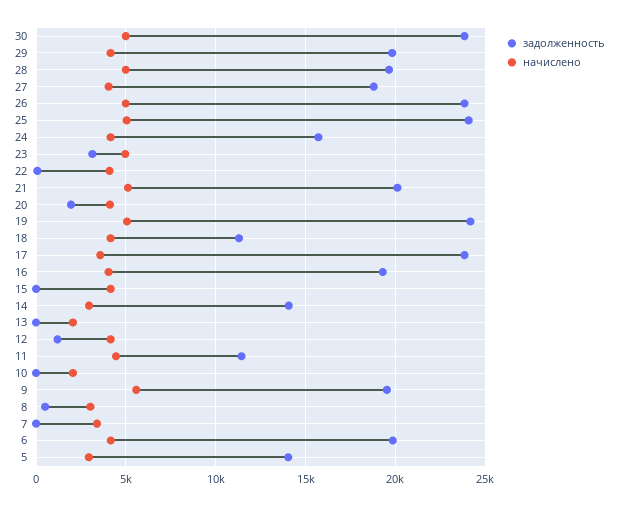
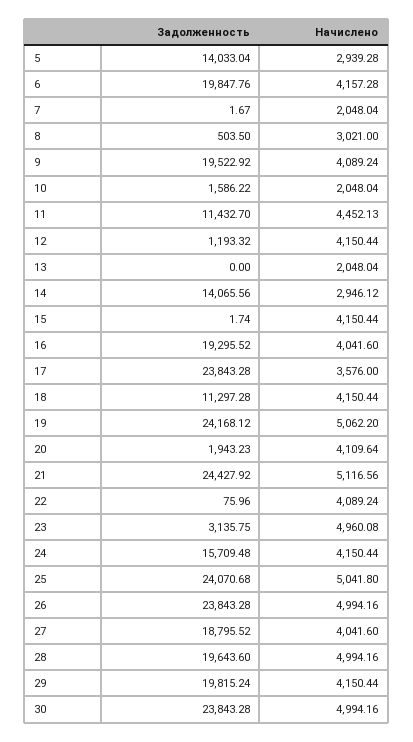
задолженность, 21: 20000 -> 24427.92
задолженность, 10: 0 -> 1586.22
начислено, 9: 5500 -> 4089.24
начислено, 7: 3500 -> 2048.04

